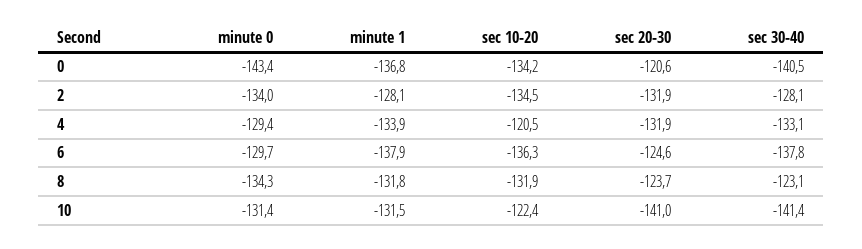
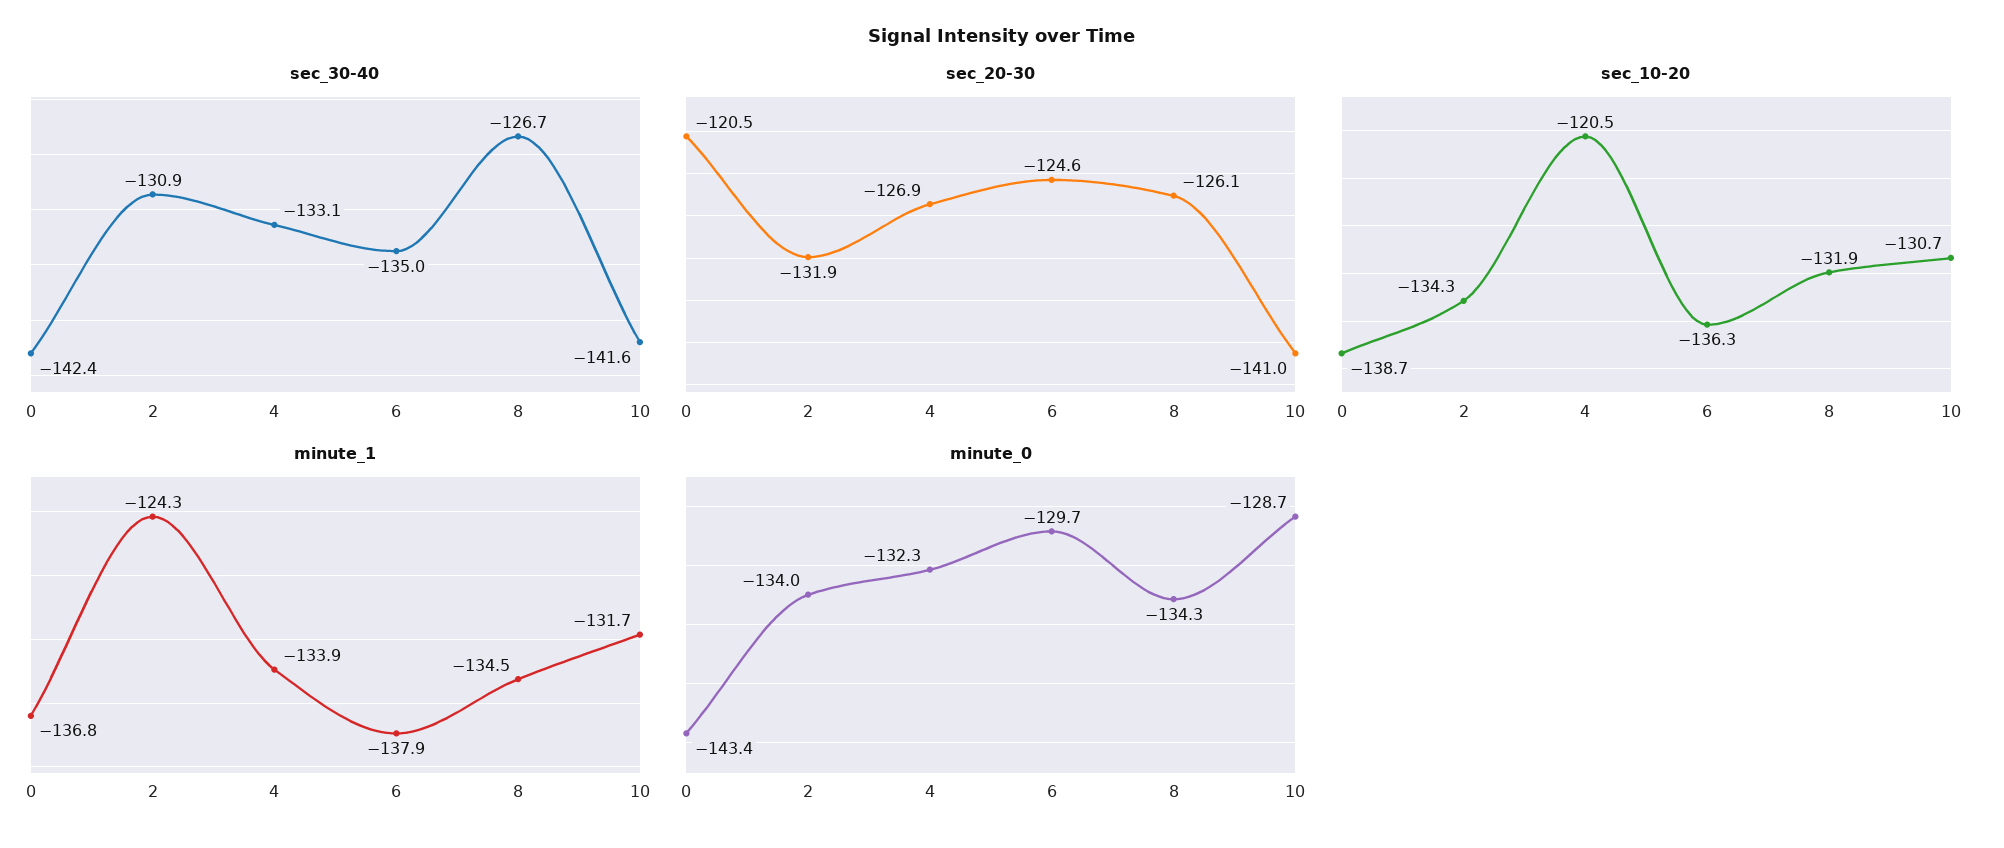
sec 10-20, 0: -134.2 -> -138.7
sec 20-30, 0: -120.6 -> -120.5
sec 30-40, 0: -140.5 -> -142.4
minute 1, 2: -128.1 -> -124.3
sec 10-20, 2: -134.5 -> -134.3
sec 30-40, 2: -128.1 -> -130.9
minute 0, 4: -129.4 -> -132.3
sec 20-30, 4: -131.9 -> -126.9
sec 30-40, 6: -137.8 -> -135
minute 1, 8: -131.8 -> -134.5
sec 20-30, 8: -123.7 -> -126.1
sec 30-40, 8: -123.1 -> -126.7
minute 0, 10: -131.4 -> -128.7
minute 1, 10: -131.5 -> -131.7
sec 10-20, 10: -122.4 -> -130.7
sec 30-40, 10: -141.4 -> -141.6

